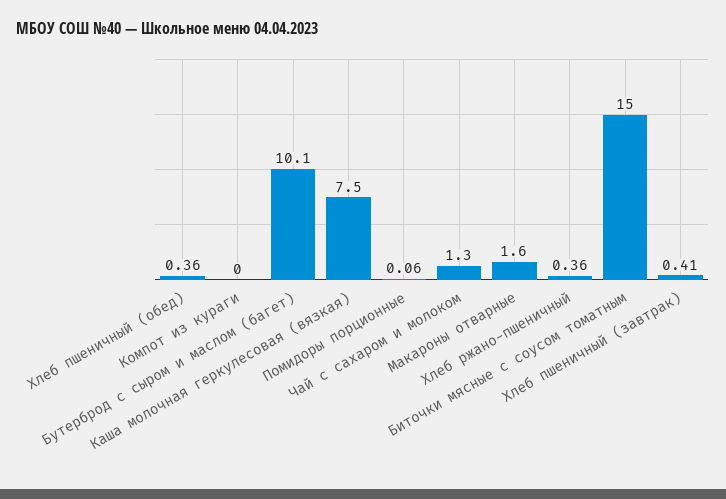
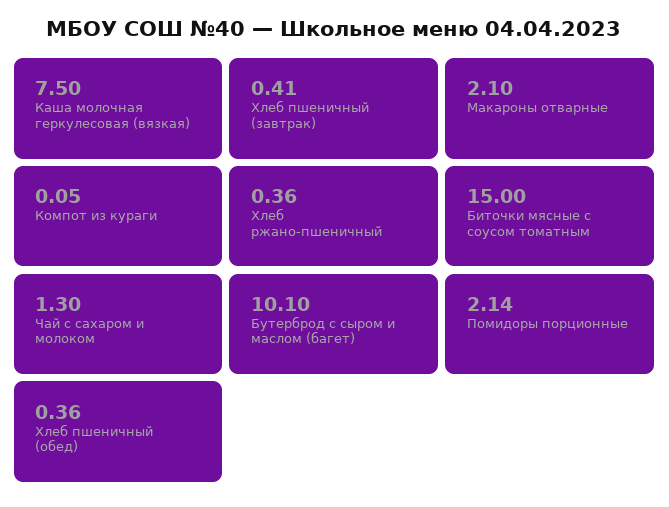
Компот из кураги: 0 -> 0.05
Помидоры порционные: 0.06 -> 2.14
Макароны отварные: 1.6 -> 2.1

